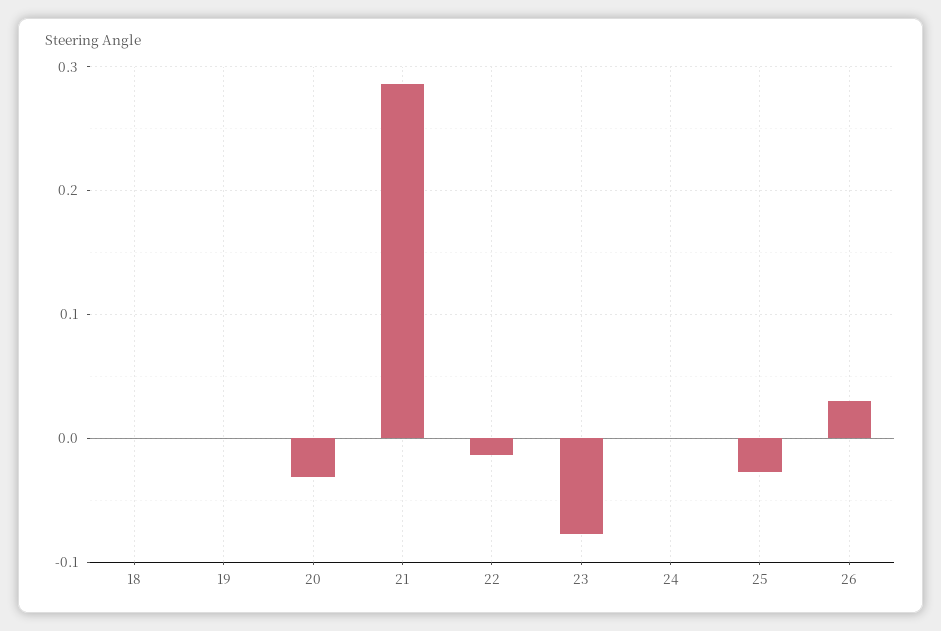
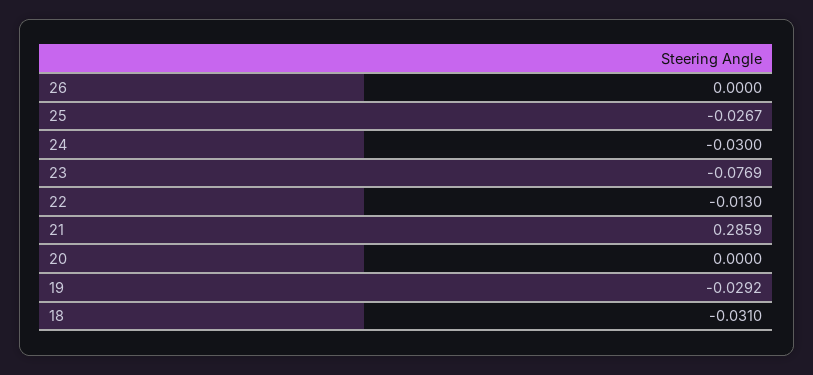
18: 0 -> -0.031
19: 0 -> -0.0292
20: -0.03 -> 0
24: 0 -> -0.03
26: 0.03 -> 0

